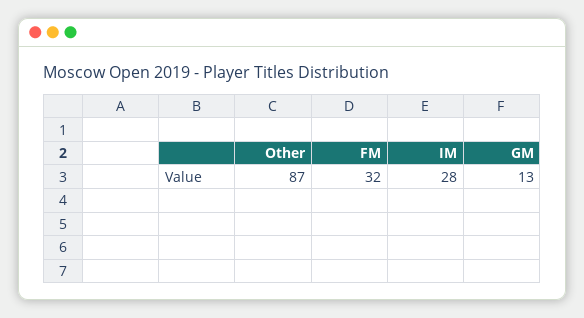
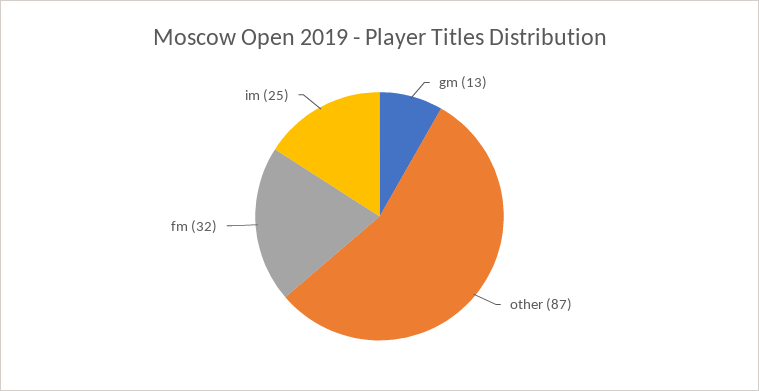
IM: 28 -> 25

